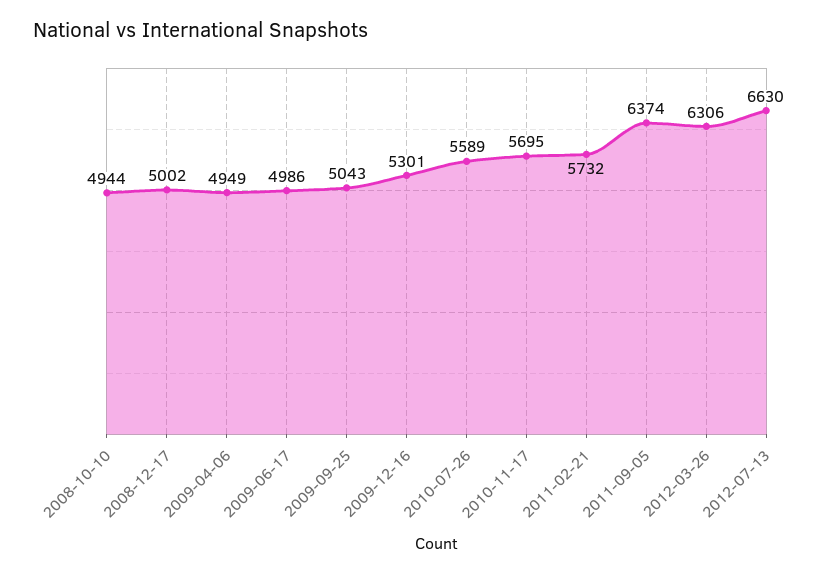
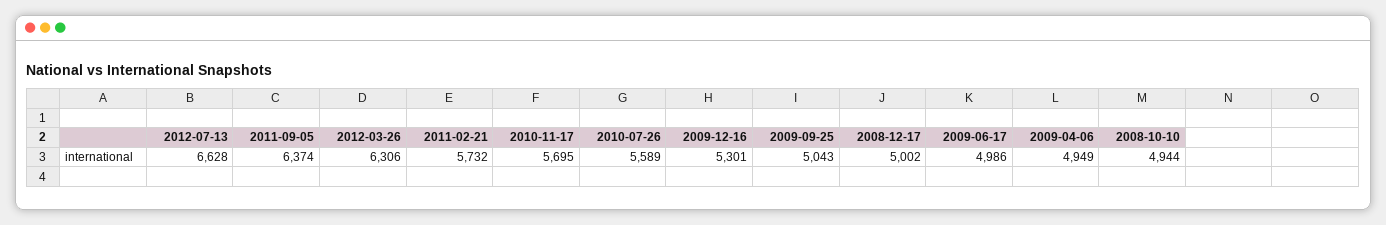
2012-07-13: 6630 -> 6628

